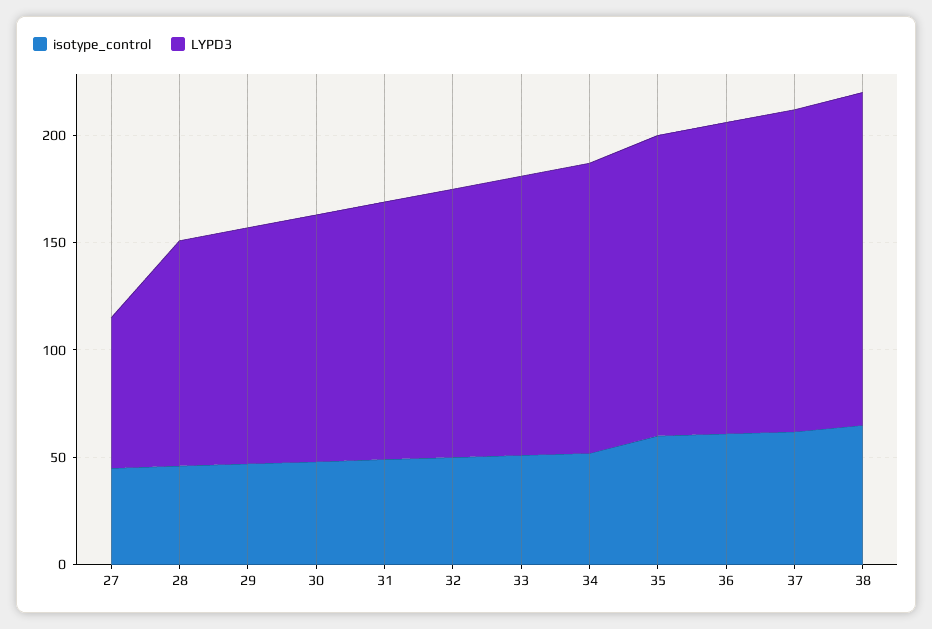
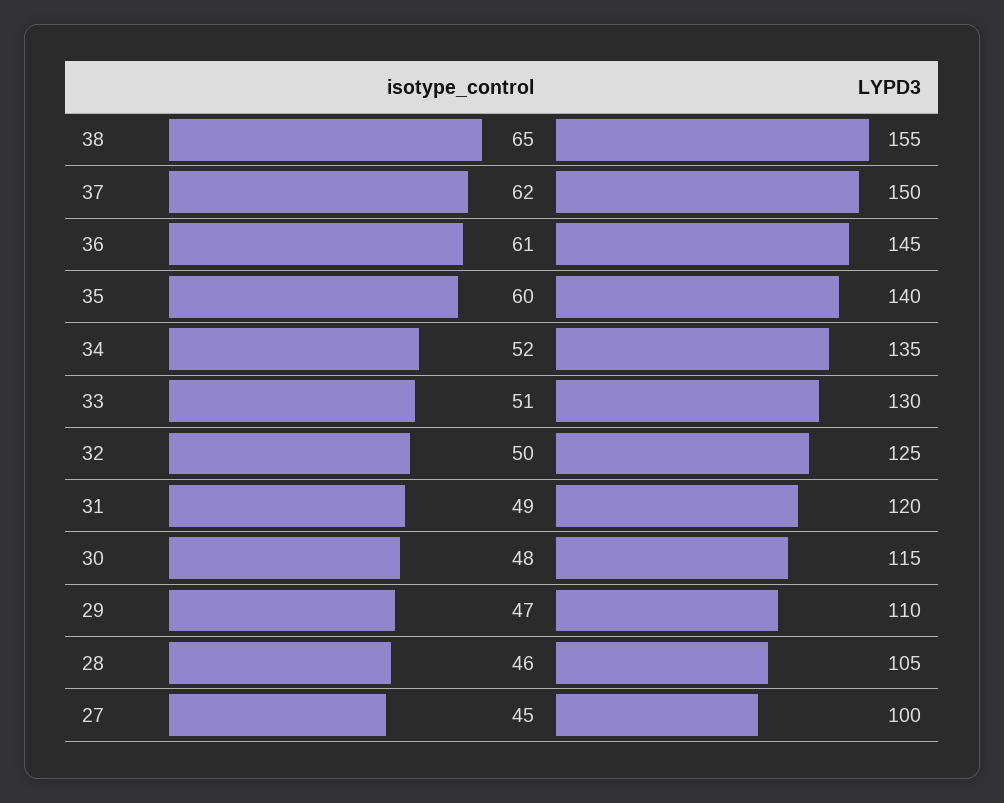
LYPD3, 27: 70 -> 100

